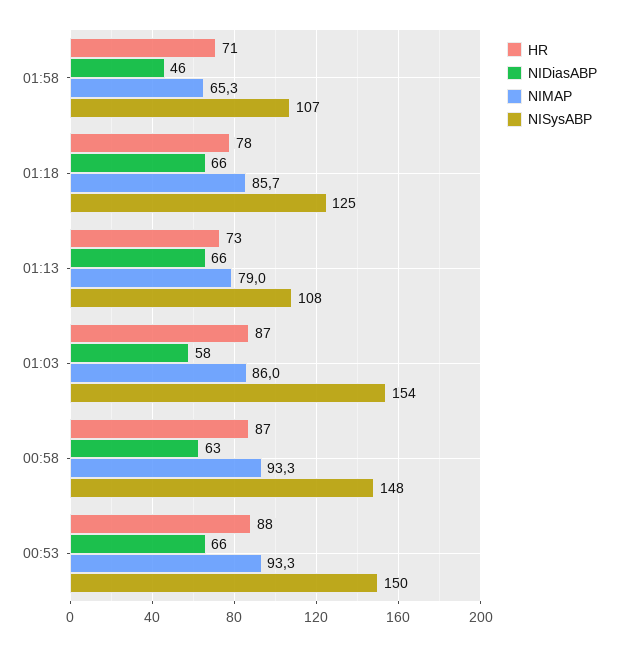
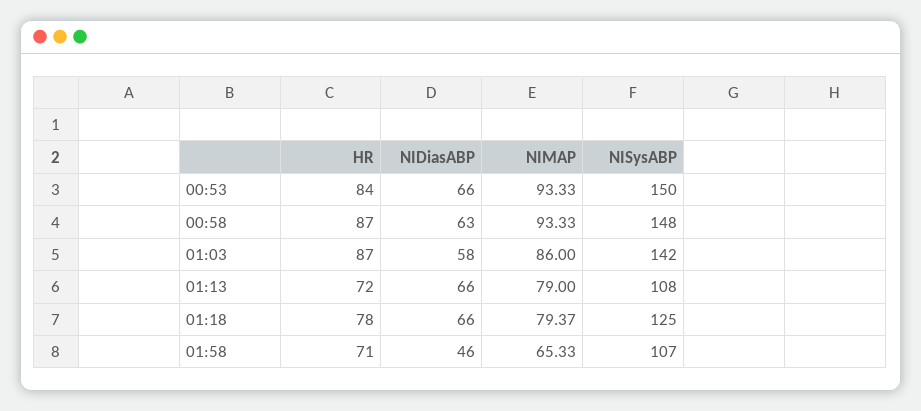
NIMAP, 01:18: 85.7 -> 79.37
HR, 01:13: 73 -> 72
NISysABP, 01:03: 154 -> 142
HR, 00:53: 88 -> 84

